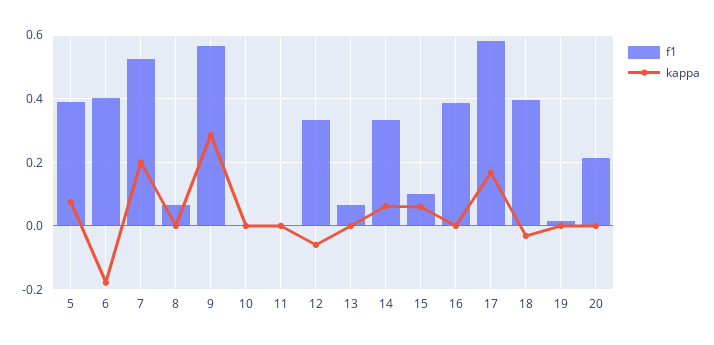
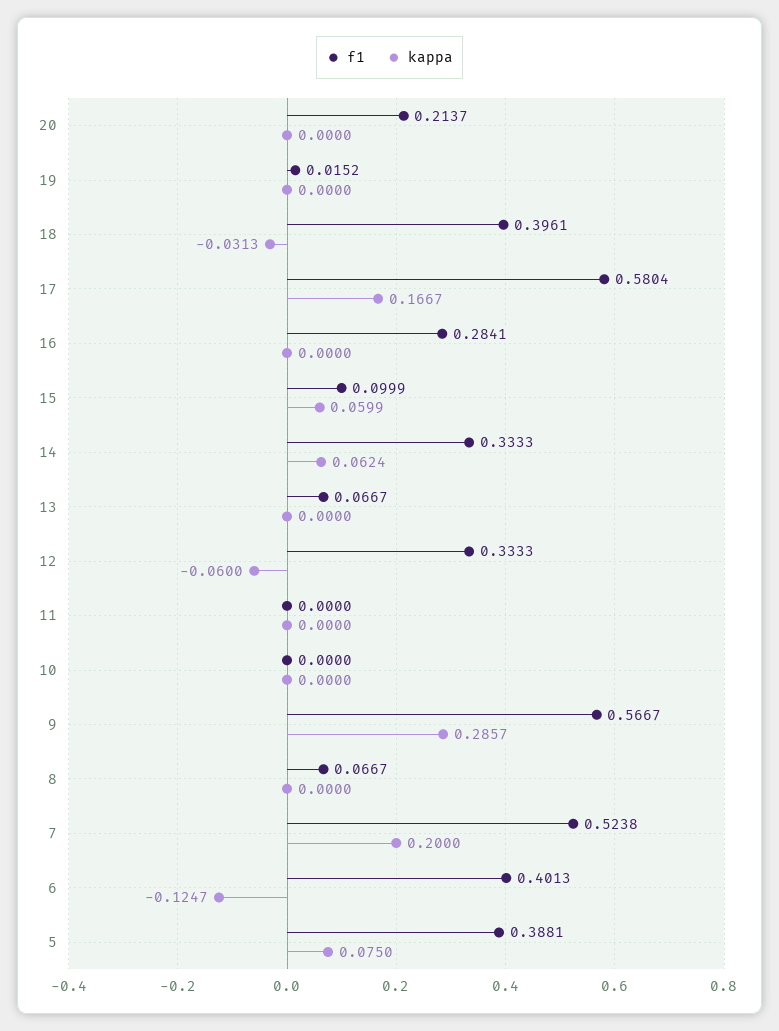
kappa, 6: -0.18 -> -0.1247
f1, 16: 0.38 -> 0.2841

